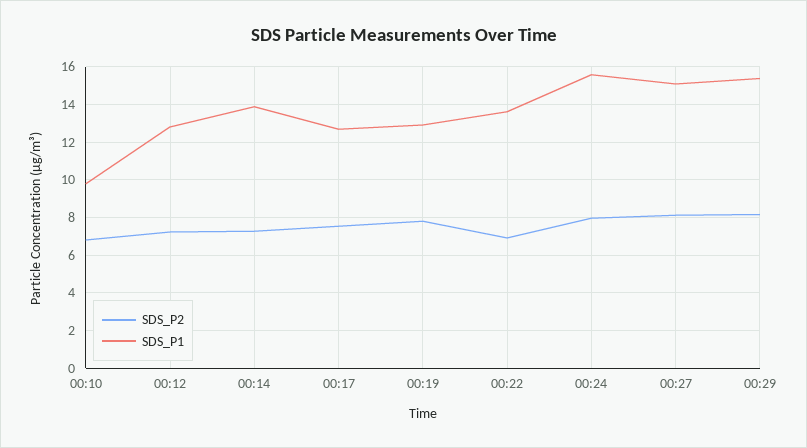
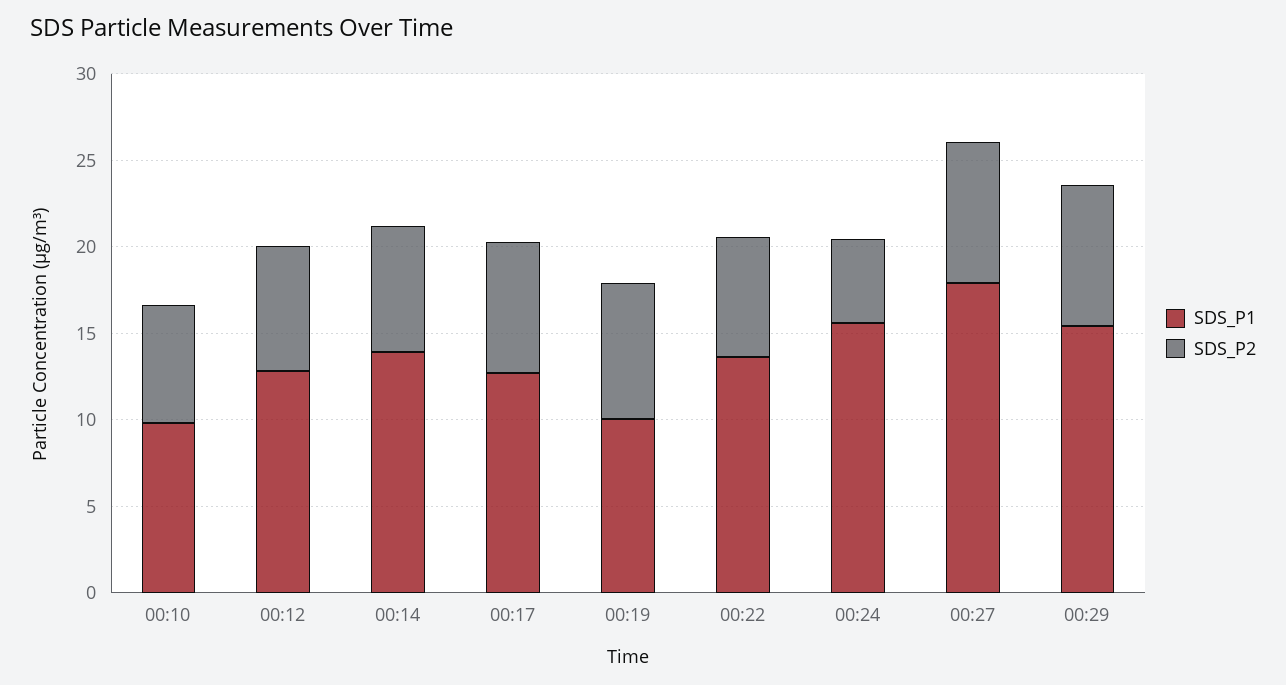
SDS_P1, 00:19: 13 -> 10
SDS_P2, 00:24: 8 -> 5
SDS_P1, 00:27: 15 -> 18

